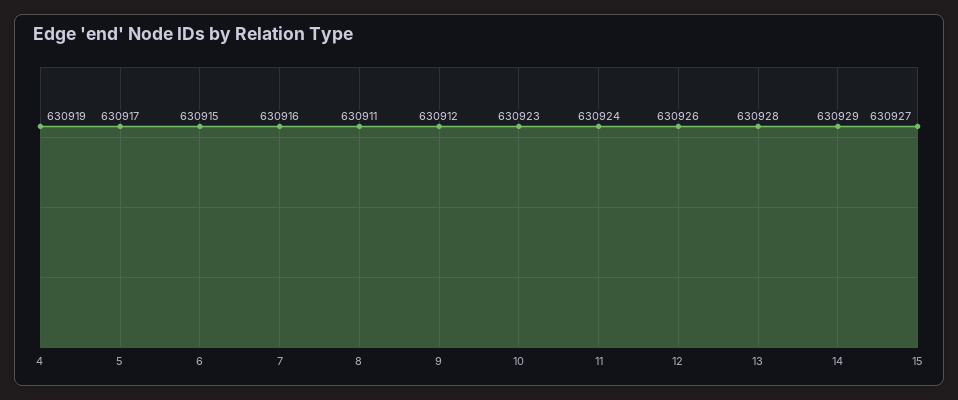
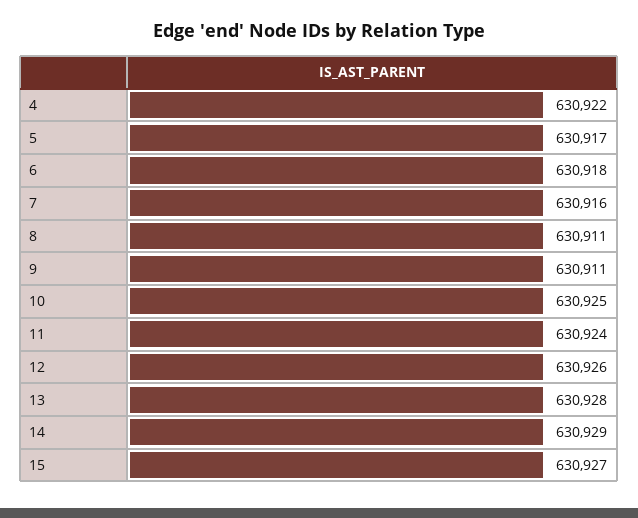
4: 630919 -> 630922
6: 630915 -> 630918
9: 630912 -> 630911
10: 630923 -> 630925

